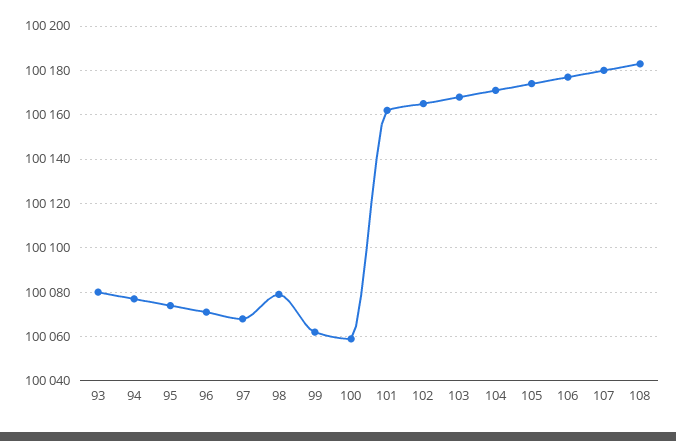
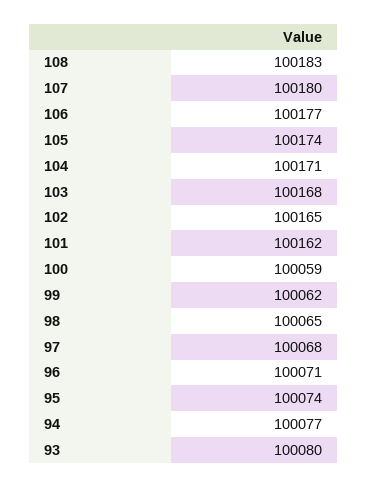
98: 100080 -> 100065

